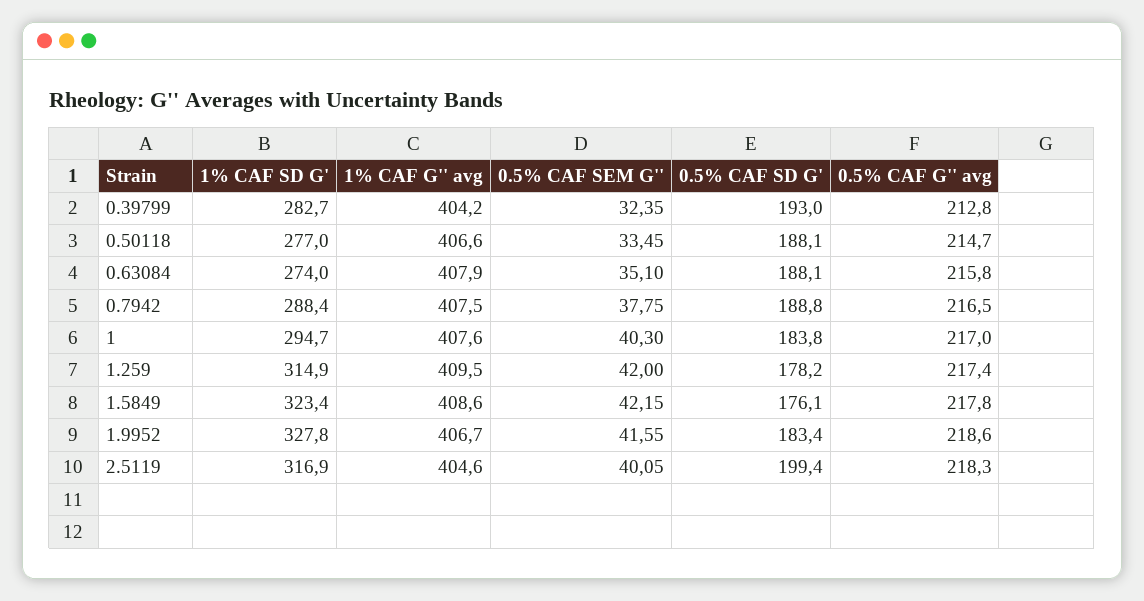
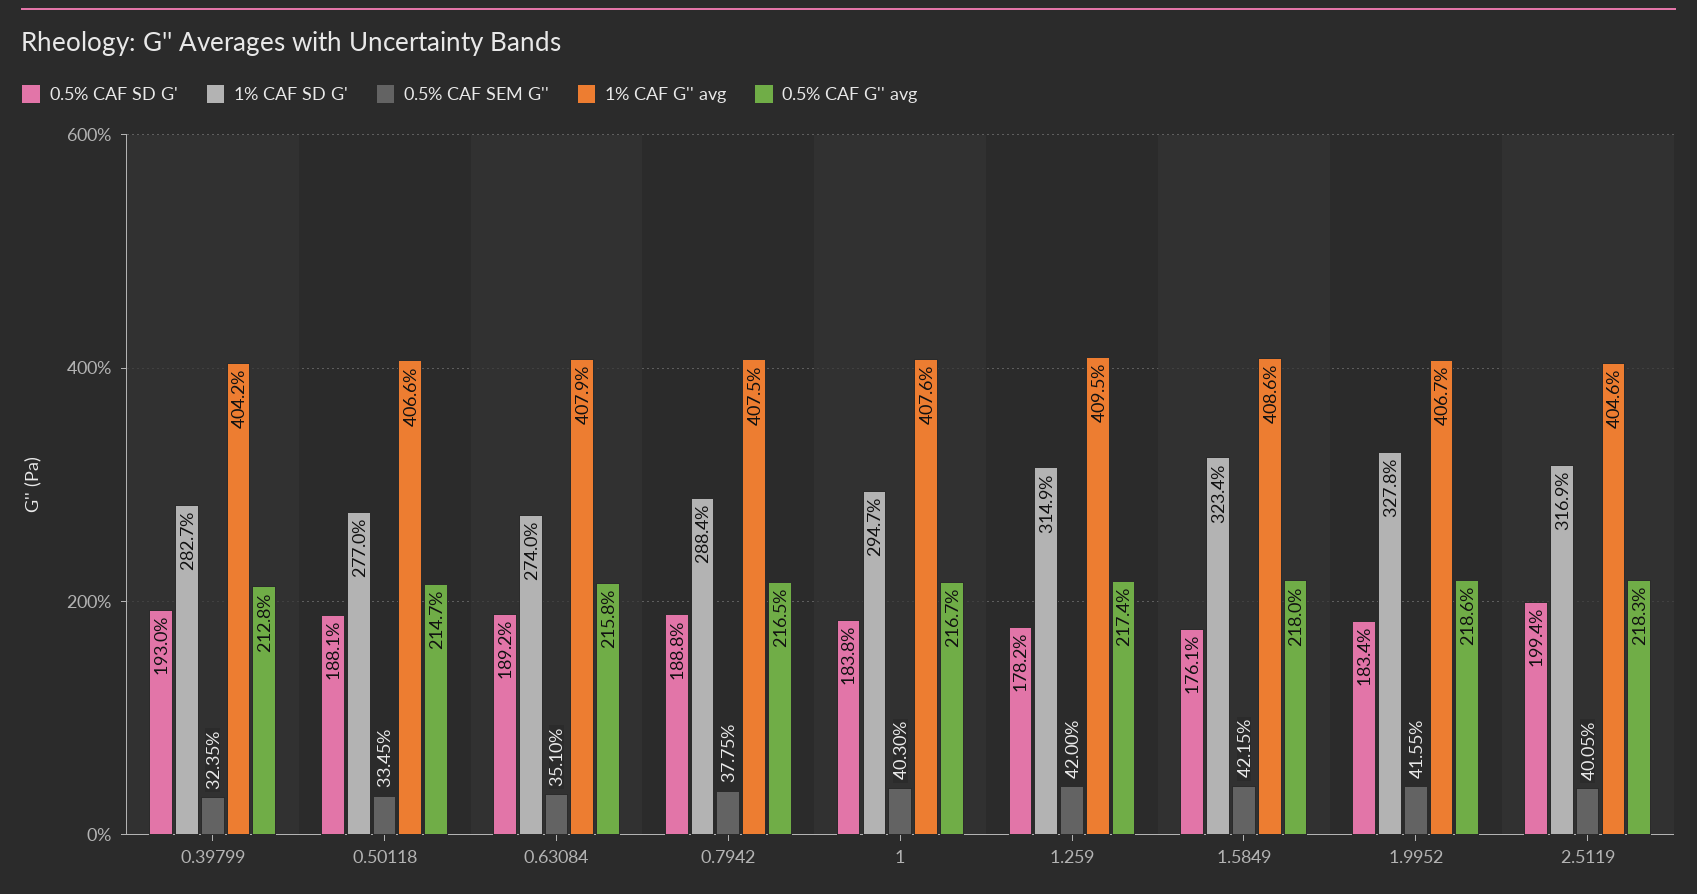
0.5% CAF SD G', 0.63084: 188.1 -> 189.2
0.5% CAF G'' avg, 1: 217 -> 216.7
0.5% CAF G'' avg, 1.5849: 217.8 -> 218

